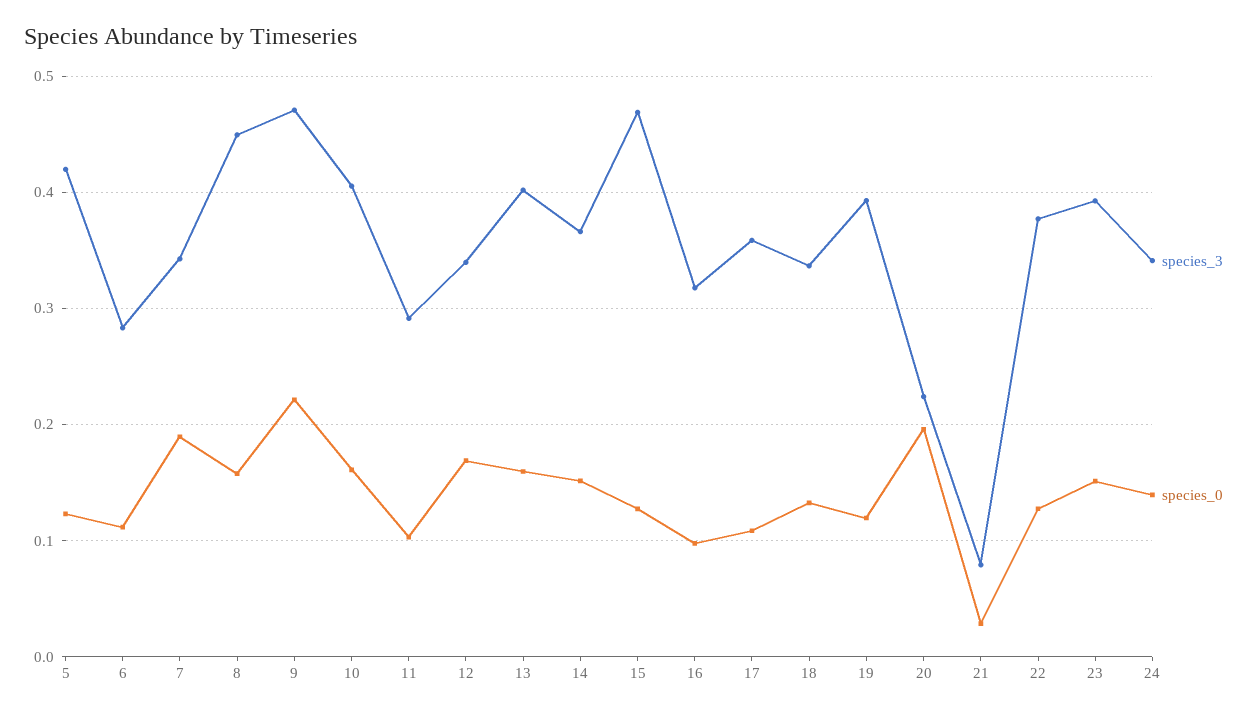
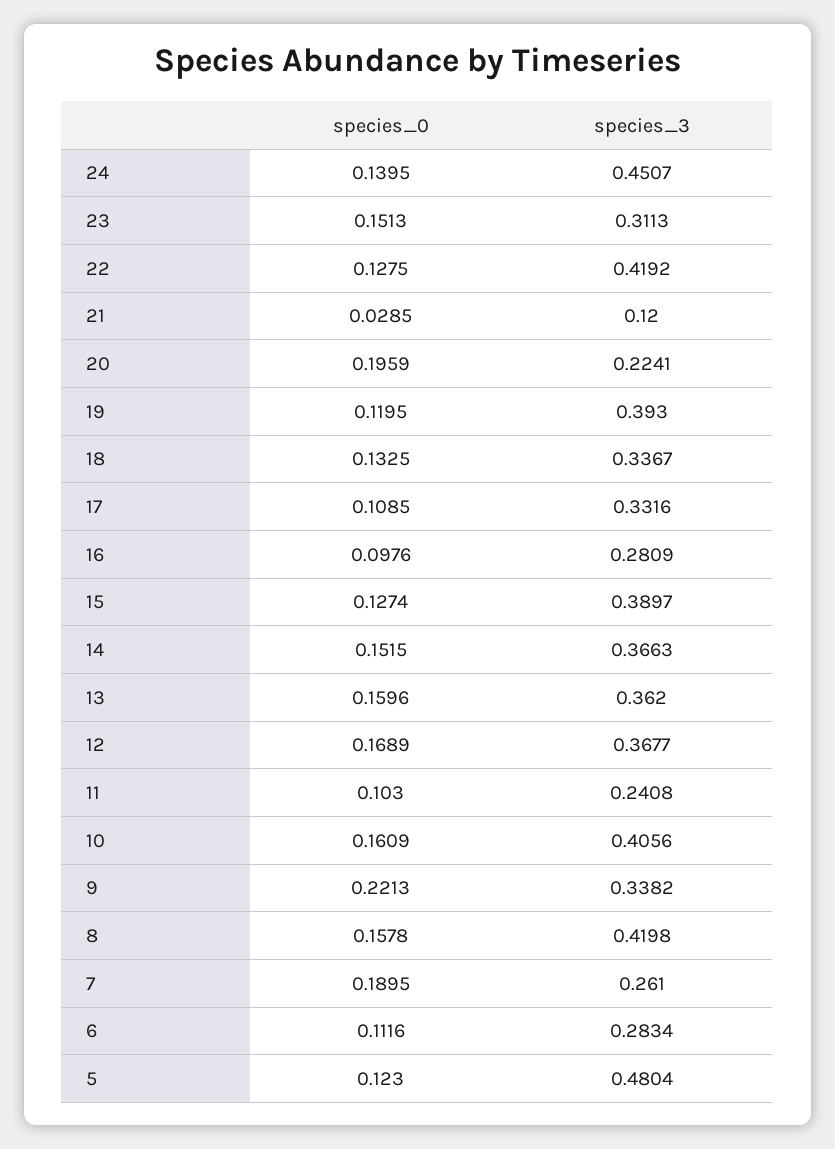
species_3, 5: 0.42 -> 0.4804
species_3, 7: 0.34 -> 0.261
species_3, 8: 0.45 -> 0.4198
species_3, 9: 0.47 -> 0.3382
species_3, 11: 0.29 -> 0.2408
species_3, 12: 0.34 -> 0.3677
species_3, 13: 0.4 -> 0.362
species_3, 15: 0.47 -> 0.3897
species_3, 16: 0.32 -> 0.2809
species_3, 17: 0.36 -> 0.3316
species_3, 21: 0.08 -> 0.12
species_3, 22: 0.38 -> 0.4192
species_3, 23: 0.39 -> 0.3113
species_3, 24: 0.34 -> 0.4507

